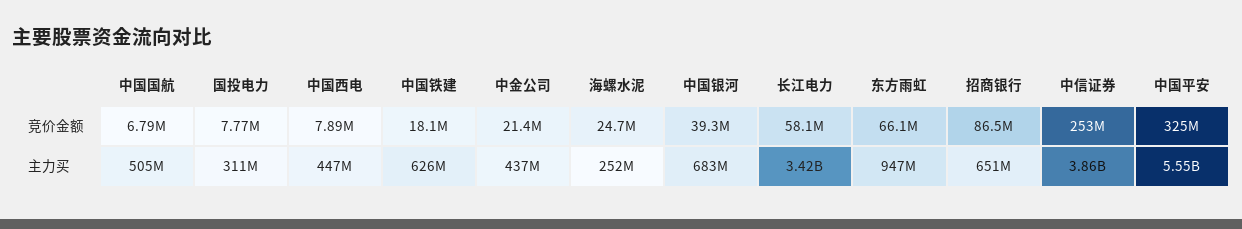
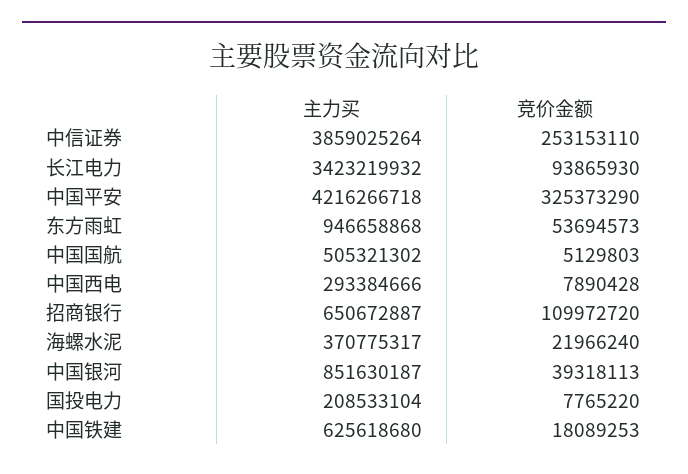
中国国航, 竞价金额: 6790000 -> 5129803
中金公司, 竞价金额: 21400000 -> none
海螺水泥, 竞价金额: 24700000 -> 21966240
长江电力, 竞价金额: 58100000 -> 93865930
东方雨虹, 竞价金额: 66100000 -> 53694573
招商银行, 竞价金额: 86500000 -> 109972720
国投电力, 主力买: 311000000 -> 208533104
中国西电, 主力买: 447000000 -> 293384666
中金公司, 主力买: 437000000 -> none
海螺水泥, 主力买: 252000000 -> 370775317
中国银河, 主力买: 683000000 -> 851630187
中国平安, 主力买: 5550000000 -> 4216266718

